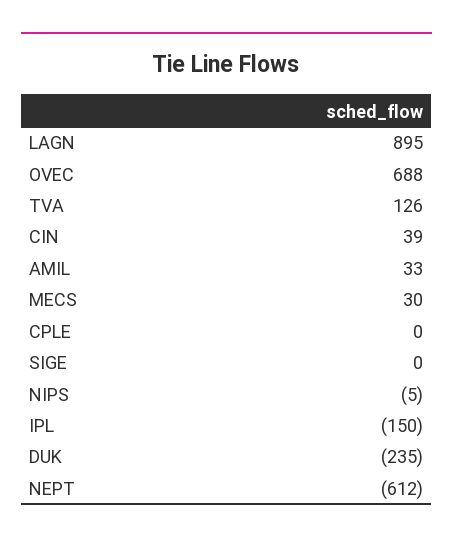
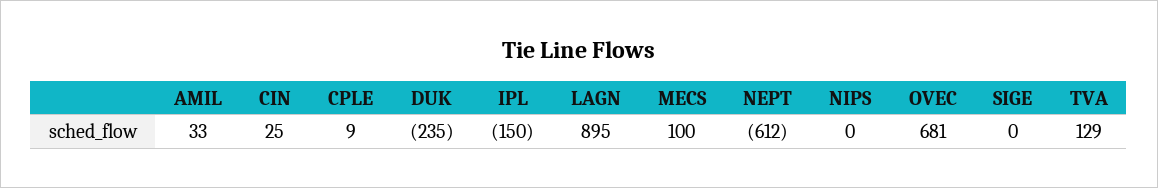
OVEC: 688 -> 681
TVA: 126 -> 129
CIN: 39 -> 25
MECS: 30 -> 100
CPLE: 0 -> 9
NIPS: -5 -> 0

